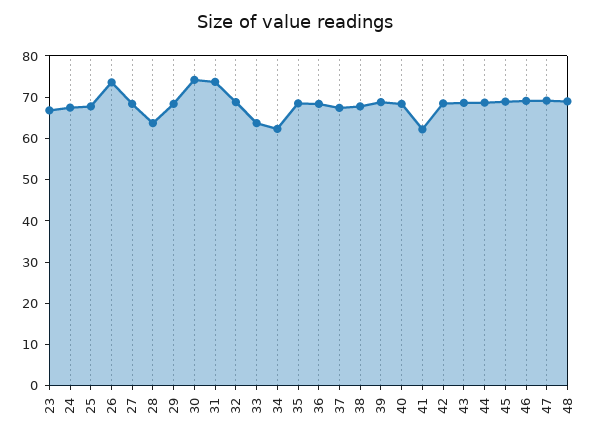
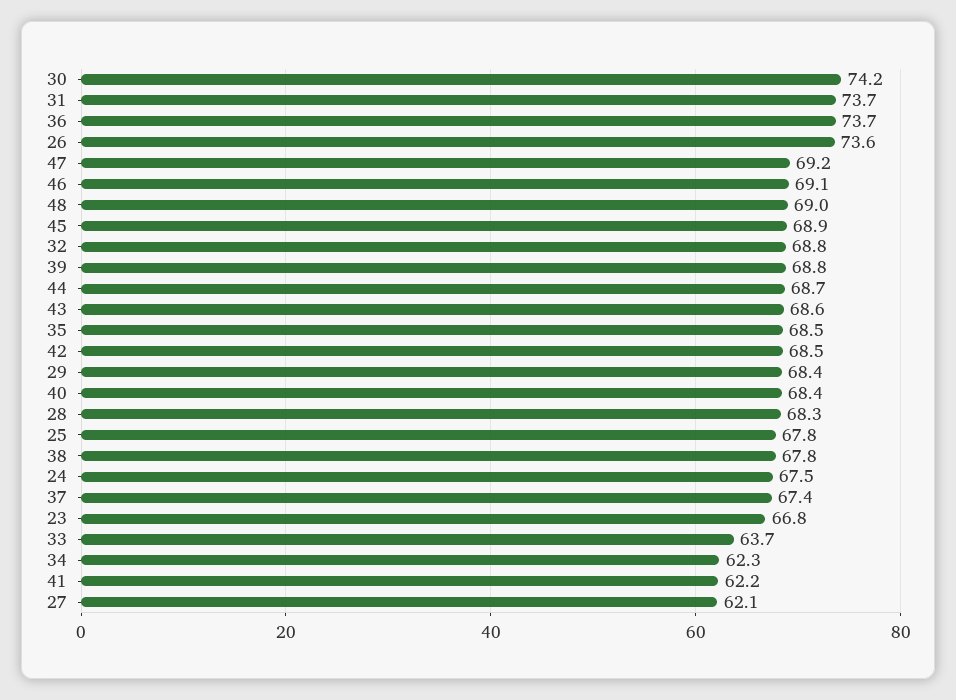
27: 68 -> 62.1
28: 64 -> 68.3
36: 68 -> 73.7

